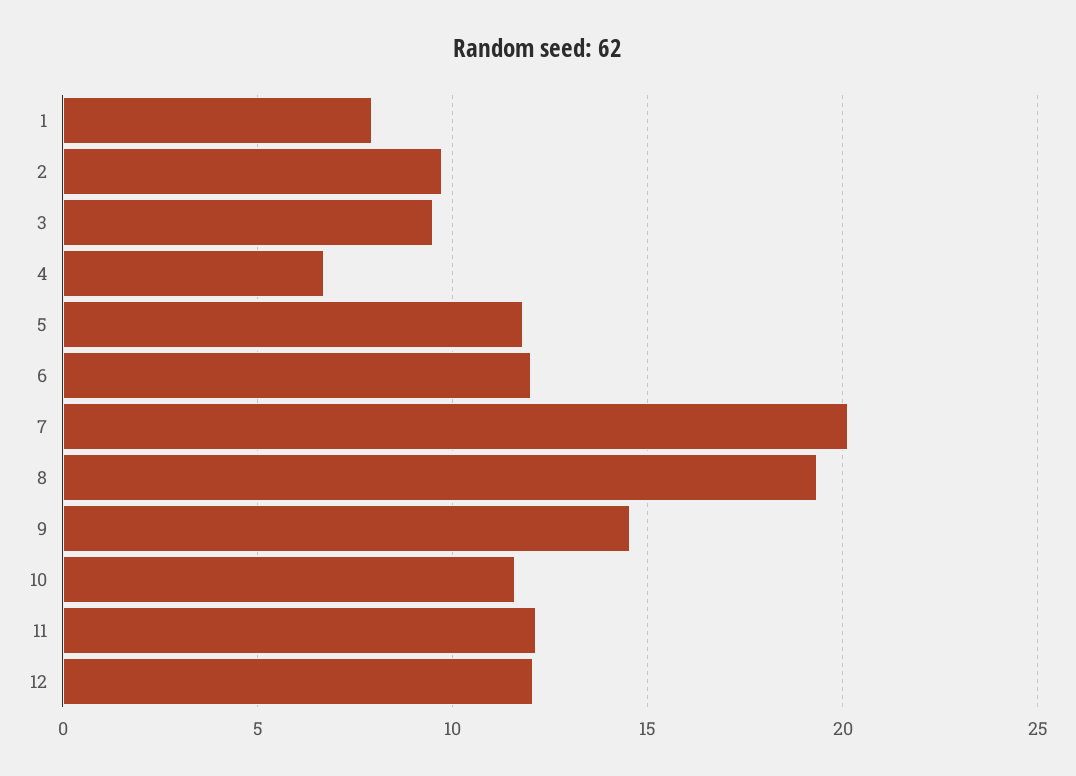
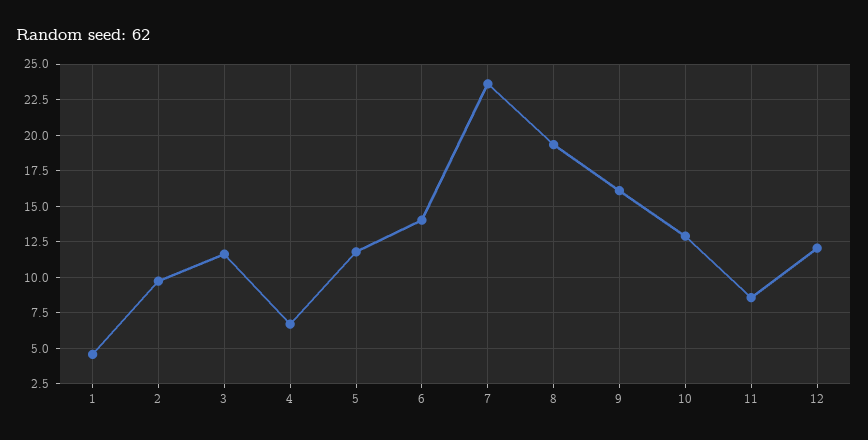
1: 8 -> 4.5
3: 9.5 -> 11.5
6: 12 -> 14
7: 20 -> 23.5
9: 14.5 -> 16
10: 11.5 -> 13
11: 12 -> 8.5

